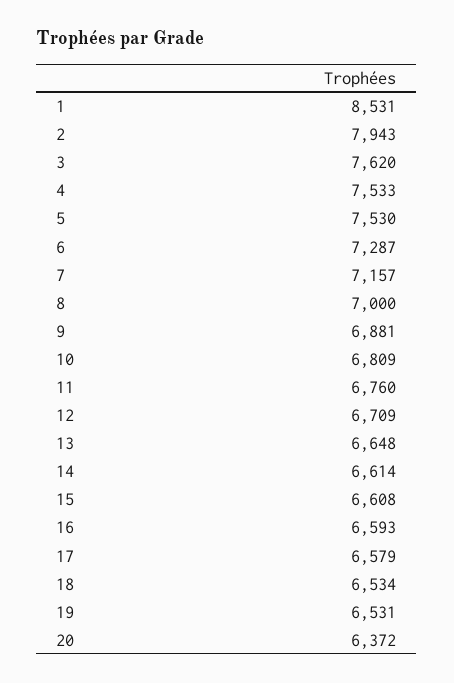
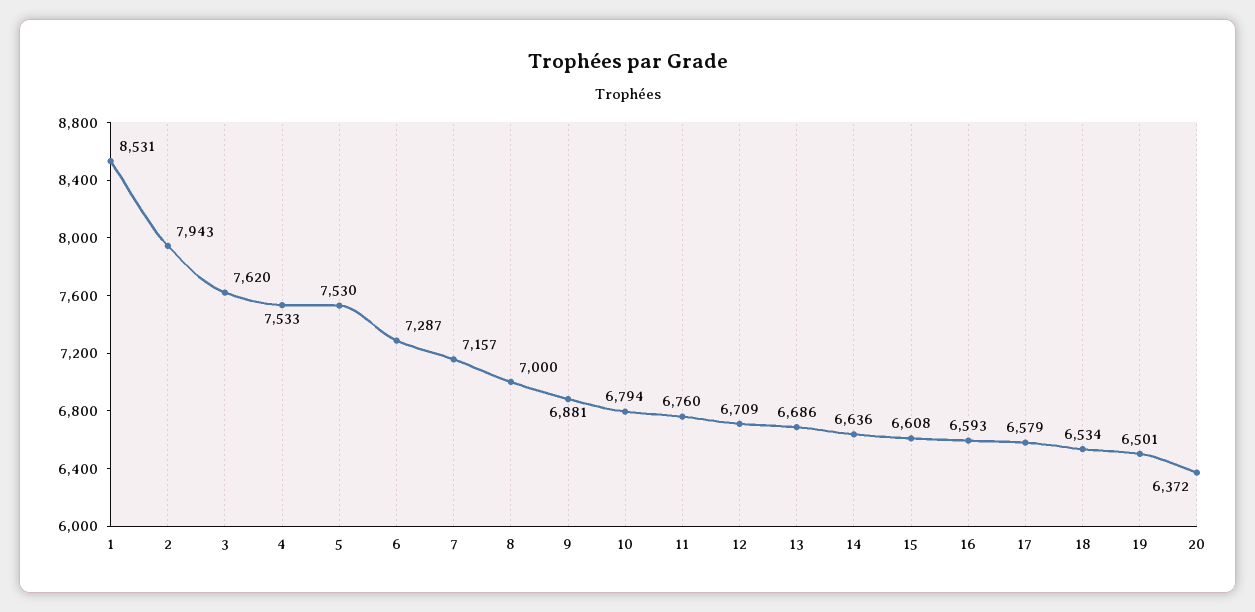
10: 6809 -> 6794
13: 6648 -> 6686
14: 6614 -> 6636
19: 6531 -> 6501

